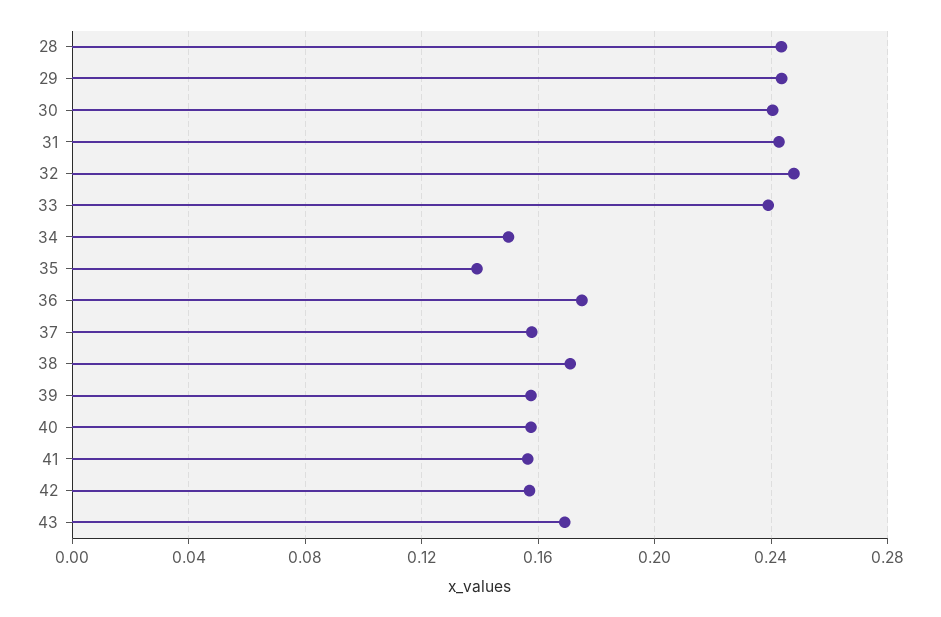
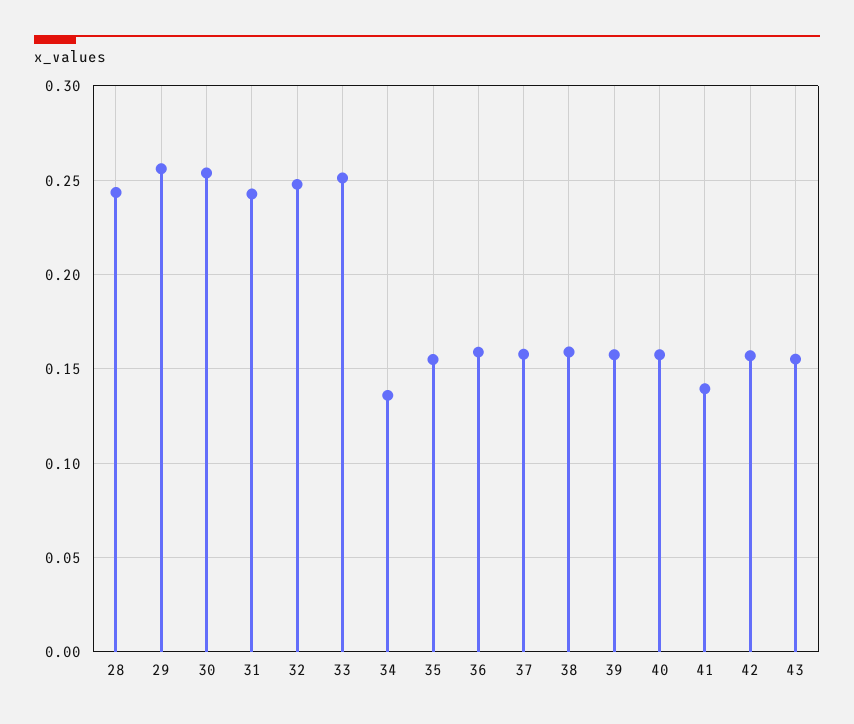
29: 0.245 -> 0.255
30: 0.24 -> 0.255
33: 0.24 -> 0.25
34: 0.15 -> 0.135
35: 0.14 -> 0.155
36: 0.175 -> 0.16
38: 0.17 -> 0.16
41: 0.155 -> 0.14
43: 0.17 -> 0.155

